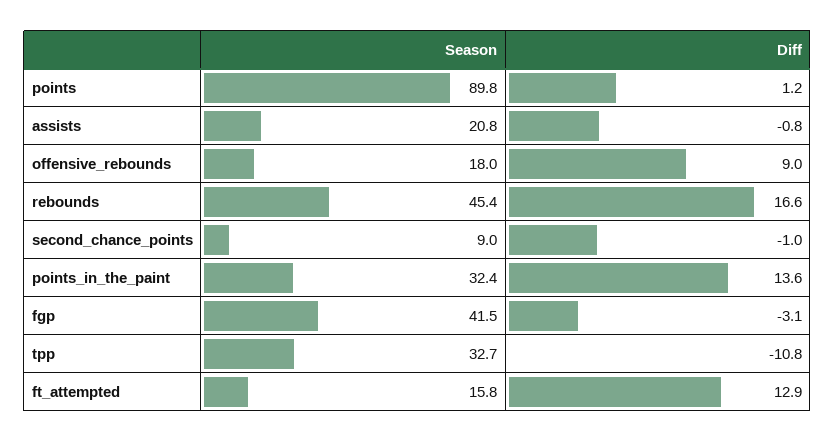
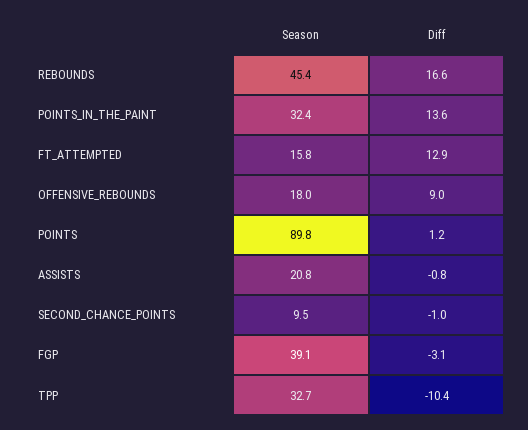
Season, second_chance_points: 9 -> 9.5
Season, fgp: 41.5 -> 39.1
Diff, tpp: -10.8 -> -10.4

